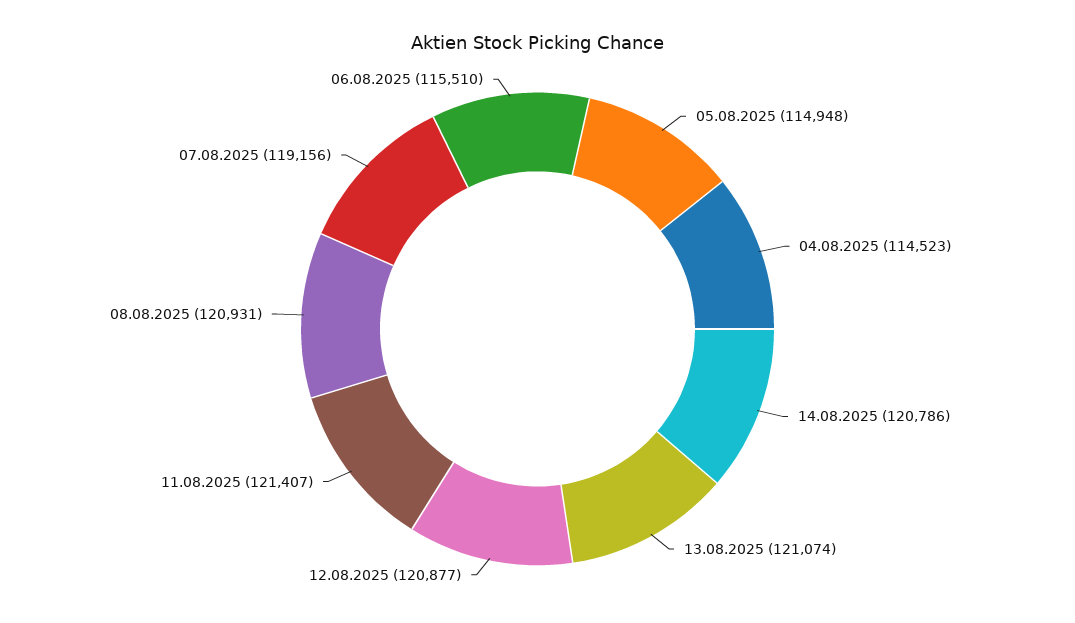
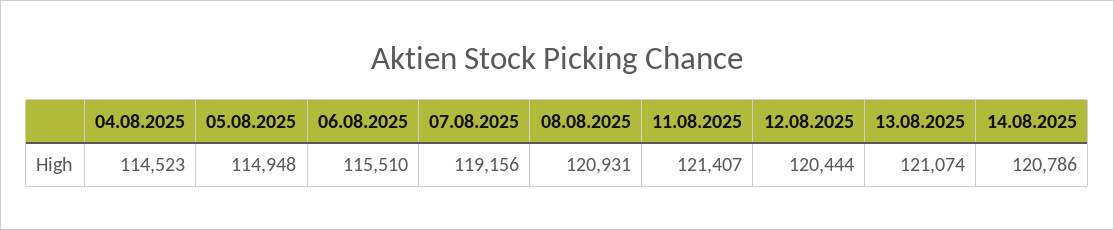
12.08.2025: 120877 -> 120444

